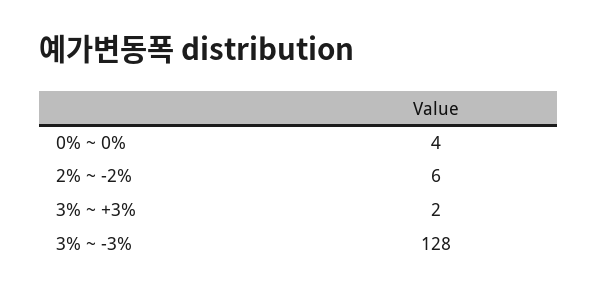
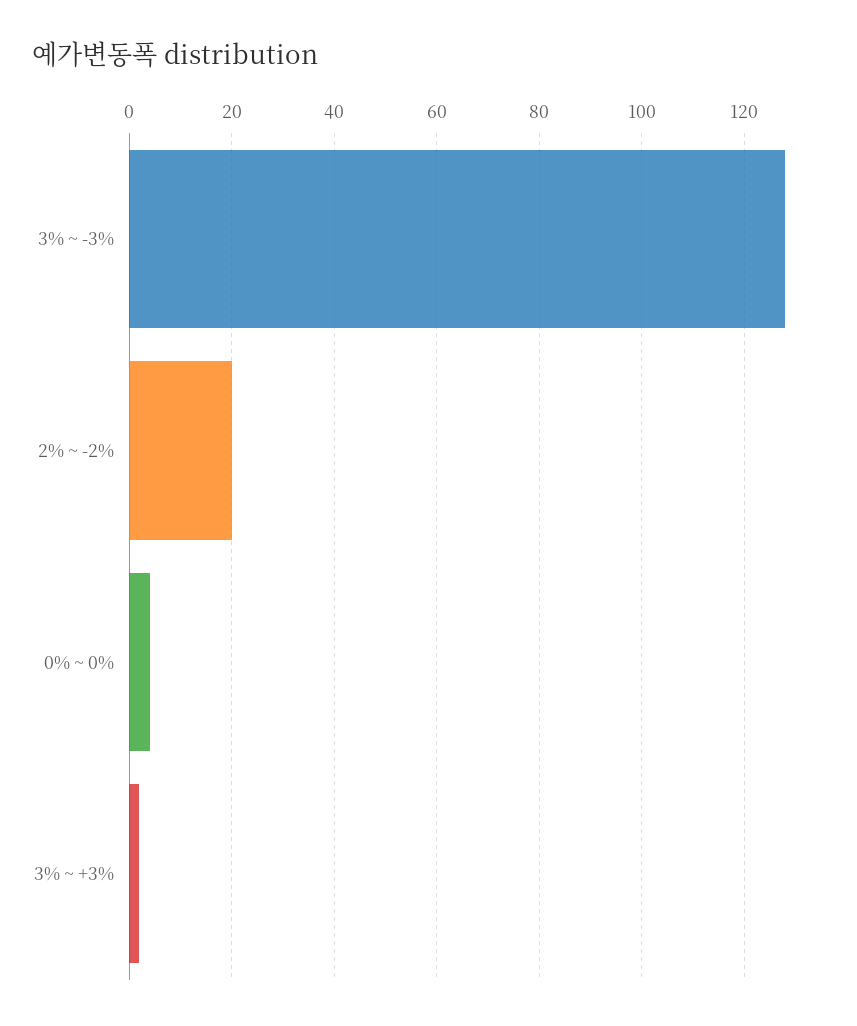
2% ~ -2%: 6 -> 20

